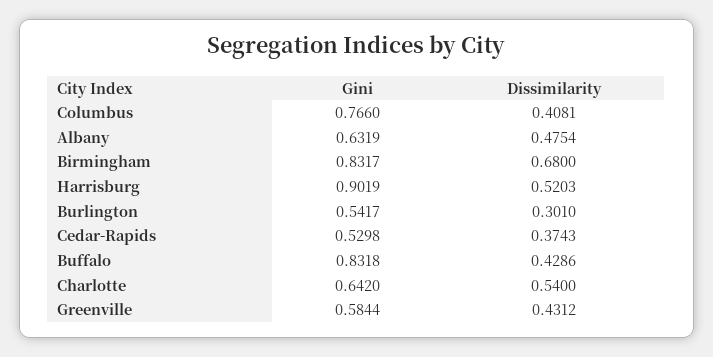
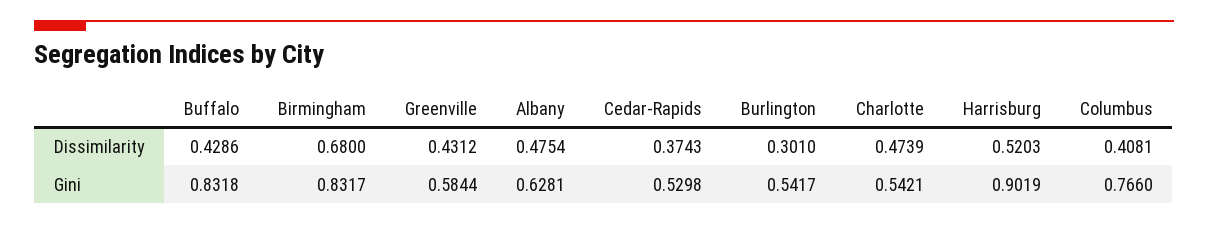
Gini, Albany: 0.6319 -> 0.6281
Gini, Charlotte: 0.642 -> 0.5421
Dissimilarity, Charlotte: 0.54 -> 0.4739

